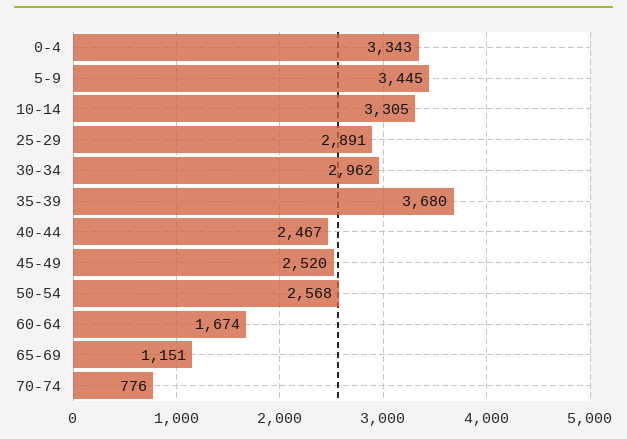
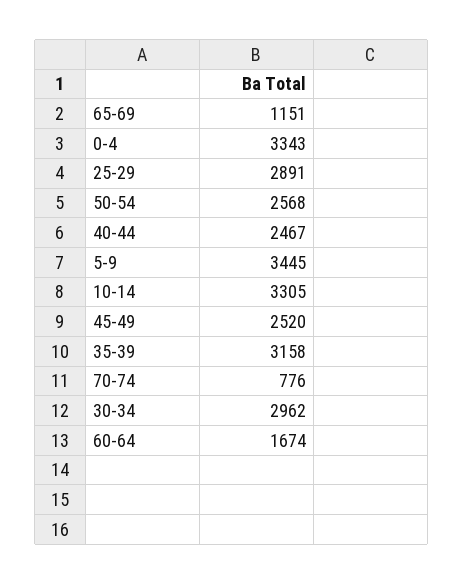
35-39: 3680 -> 3158

